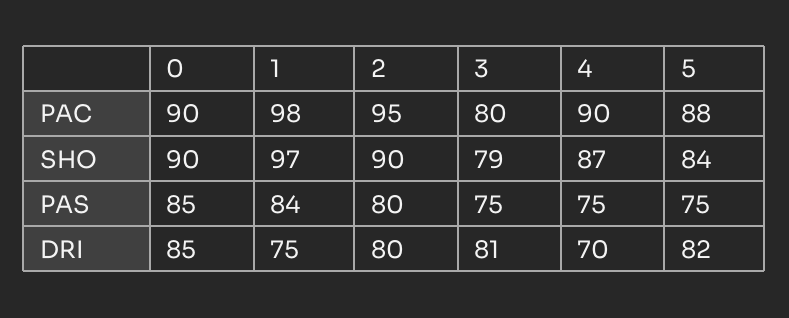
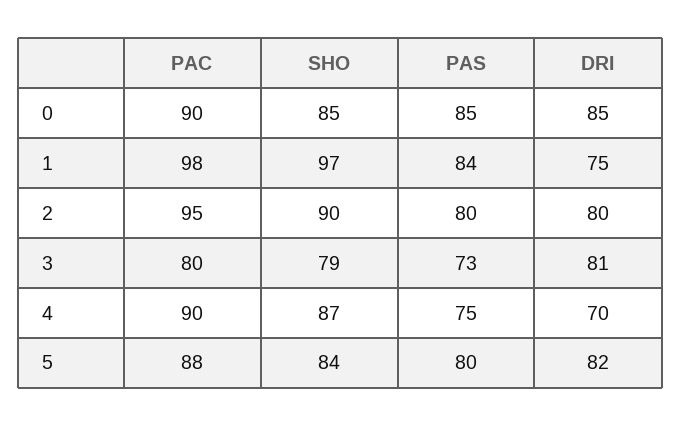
0, SHO: 90 -> 85
3, PAS: 75 -> 73
5, PAS: 75 -> 80

